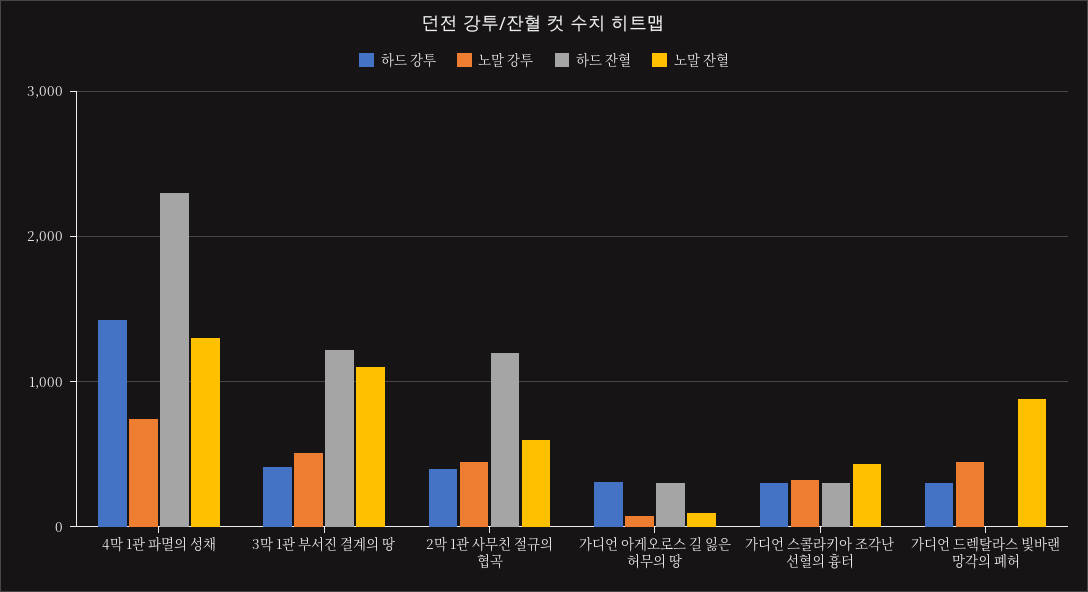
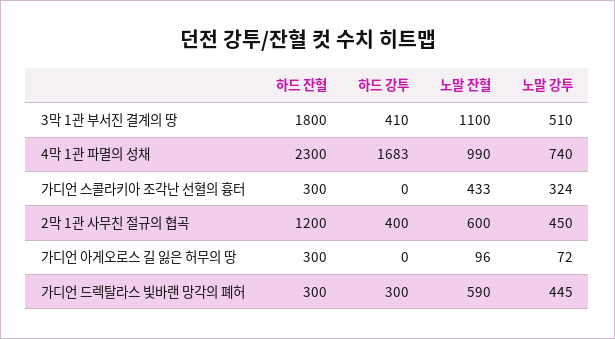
하드 강투, 4막 1관 파멸의 성채: 1400 -> 1683
노말 잔혈, 4막 1관 파멸의 성채: 1300 -> 990
하드 잔혈, 3막 1관 부서진 결계의 땅: 1200 -> 1800
하드 강투, 가디언 아게오로스 길 잃은 허무의 땅: 300 -> 0
하드 강투, 가디언 스콜라키아 조각난 선혈의 흉터: 300 -> 0
하드 잔혈, 가디언 드렉탈라스 빛바랜 망각의 폐허: 0 -> 300
노말 잔혈, 가디언 드렉탈라스 빛바랜 망각의 폐허: 900 -> 590

